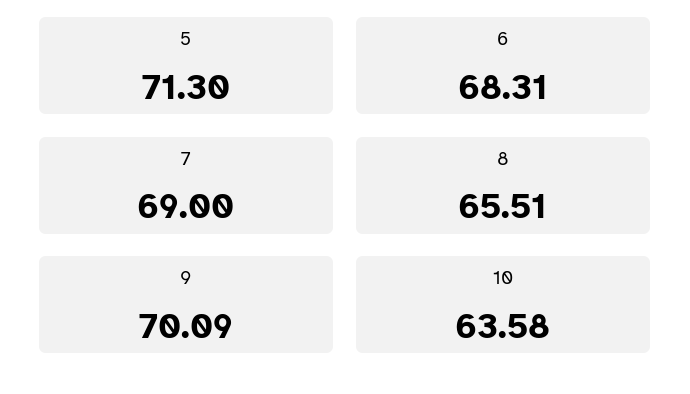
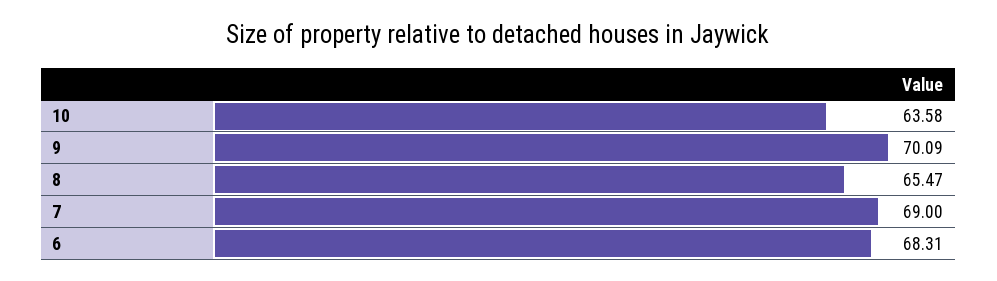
5: 71.3 -> none
8: 65.51 -> 65.47

